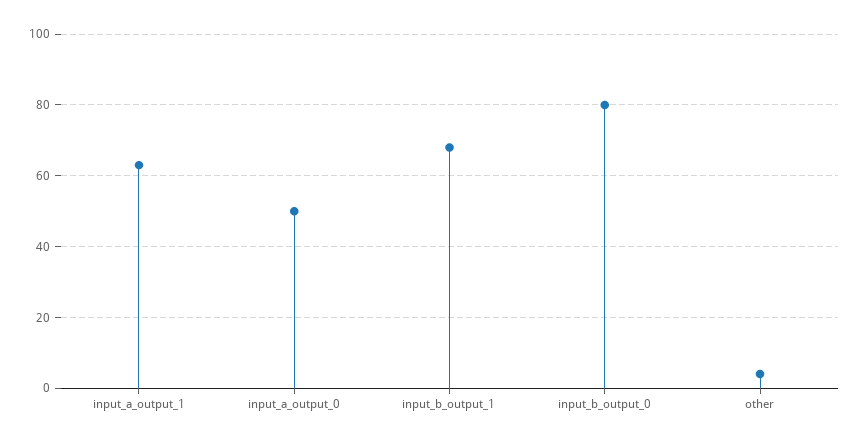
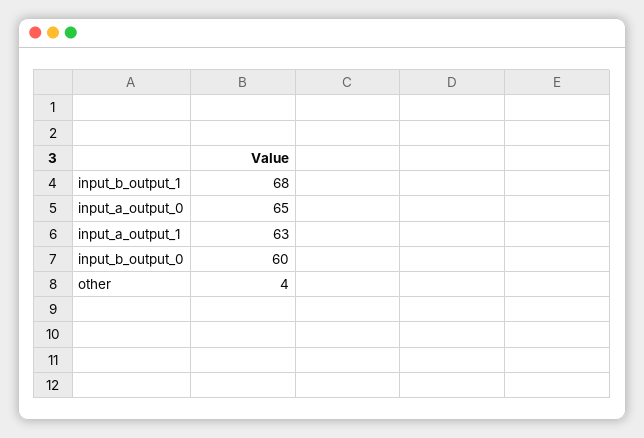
input_a_output_0: 50 -> 65
input_b_output_0: 80 -> 60

